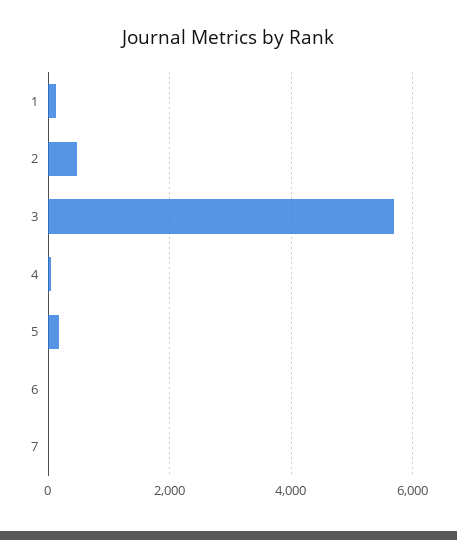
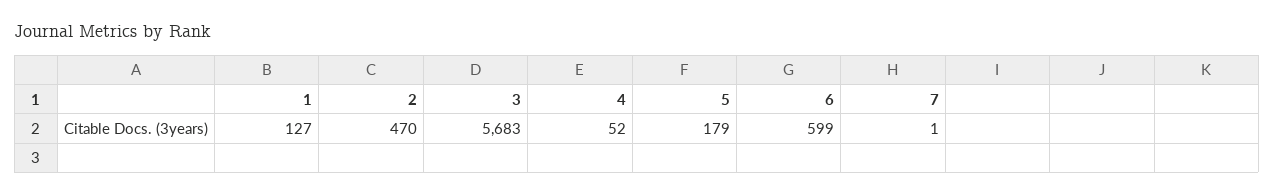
6: 0 -> 599

